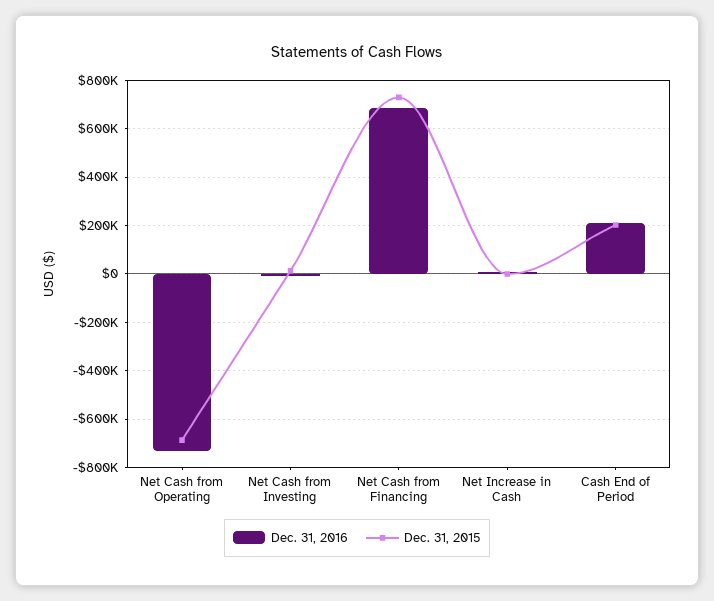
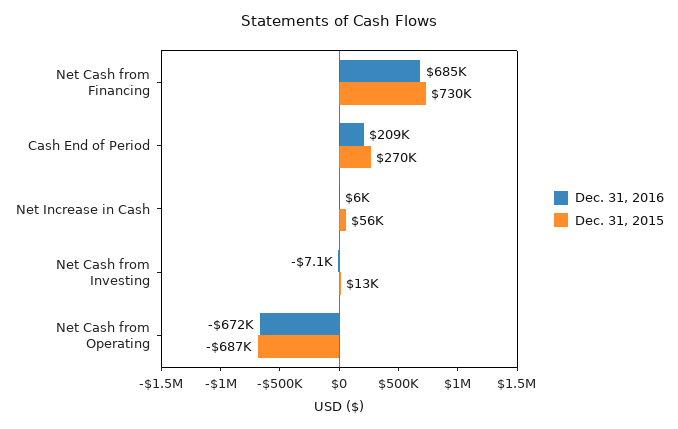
Dec. 31, 2016, Net Cash from Operating: -725000 -> -672000
Dec. 31, 2015, Net Increase in Cash: 0 -> 56000
Dec. 31, 2015, Cash End of Period: 200000 -> 270000

